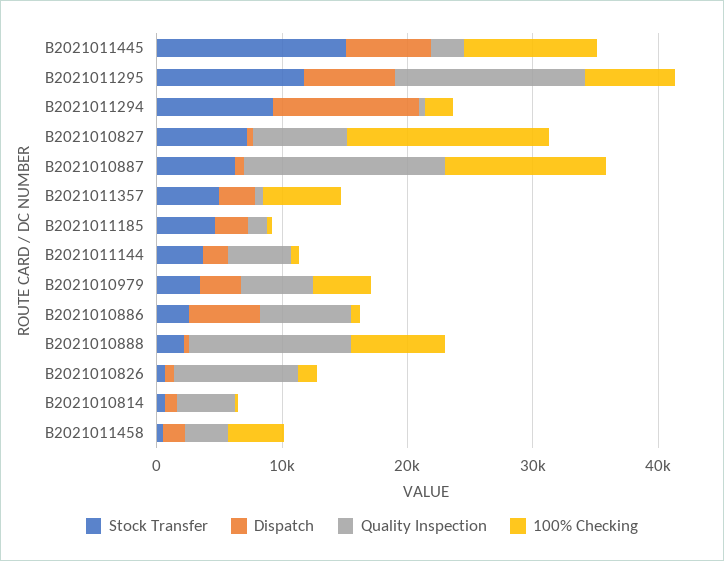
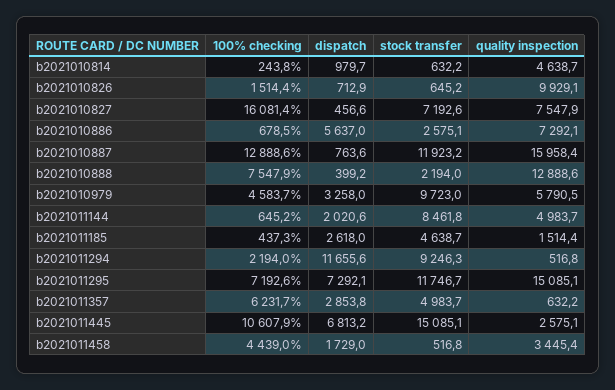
Stock Transfer, B2021010887: 6000 -> 11923.2
Stock Transfer, B2021011144: 4000 -> 8461.8
Stock Transfer, B2021010979: 4000 -> 9723

